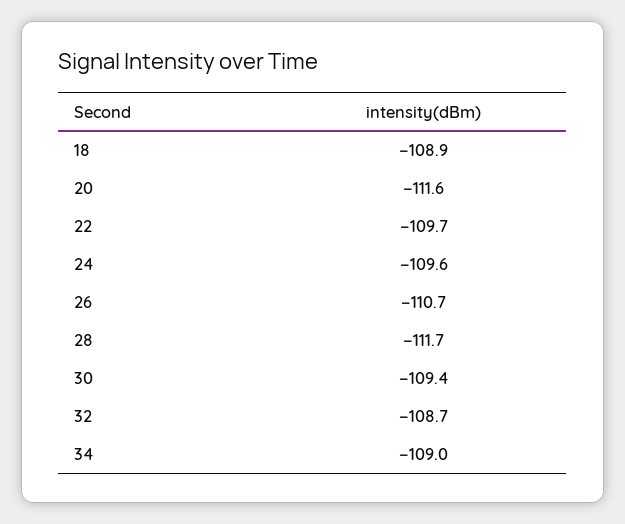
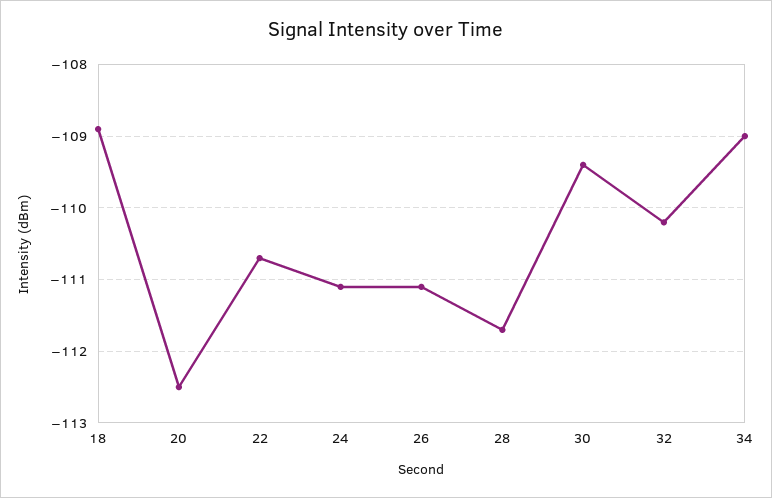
20: -111.6 -> -112.5
22: -109.7 -> -110.7
24: -109.6 -> -111.1
26: -110.7 -> -111.1
32: -108.7 -> -110.2

